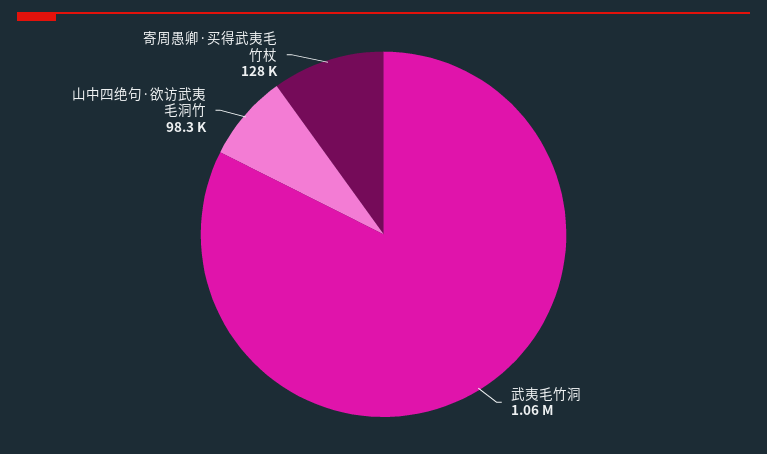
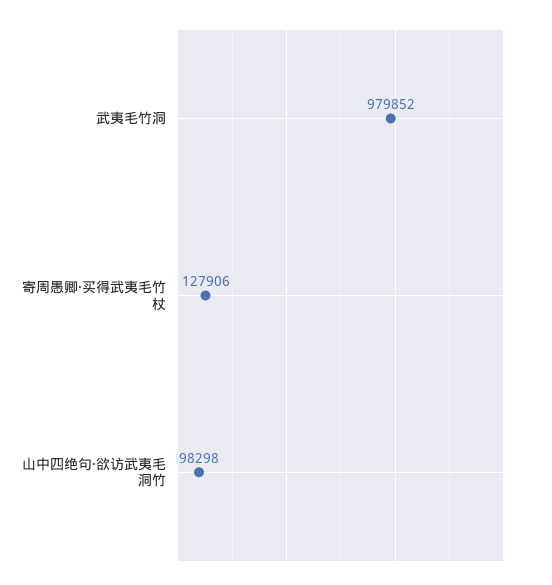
武夷毛竹洞: 1060000 -> 979852

